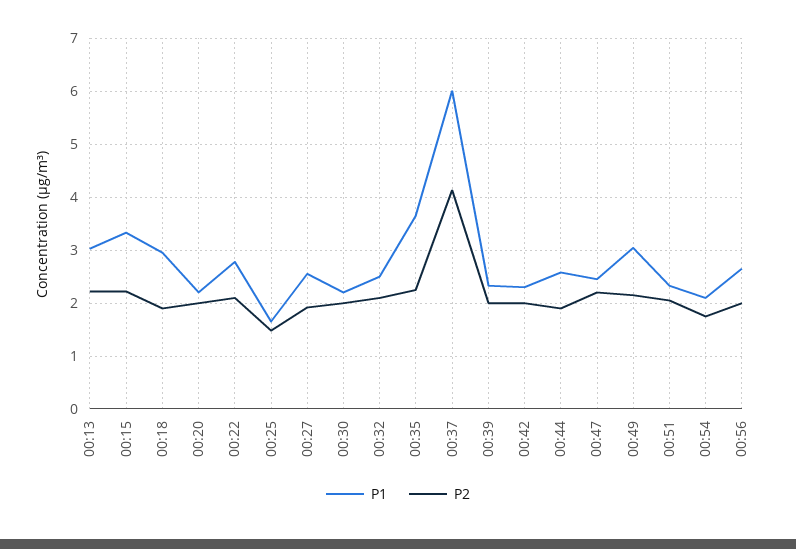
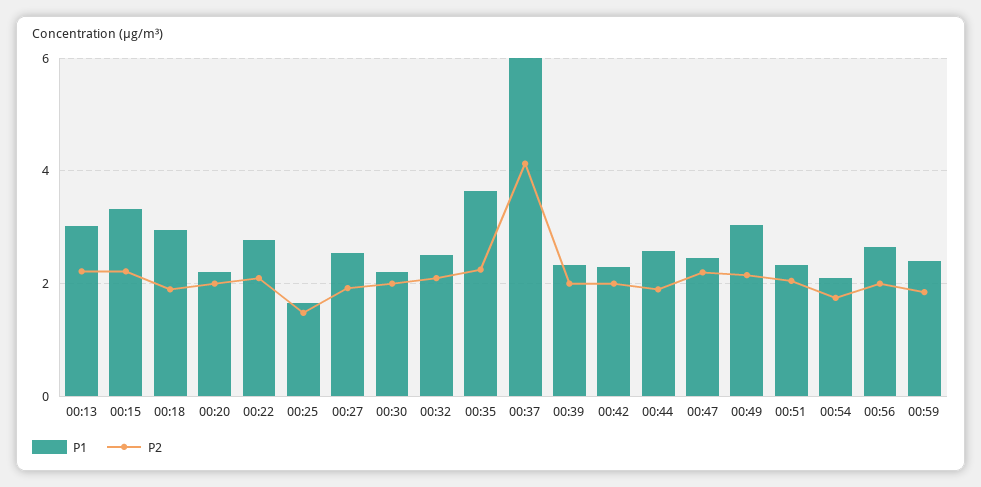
P1, 00:59: none -> 2.4
P2, 00:59: none -> 1.8

